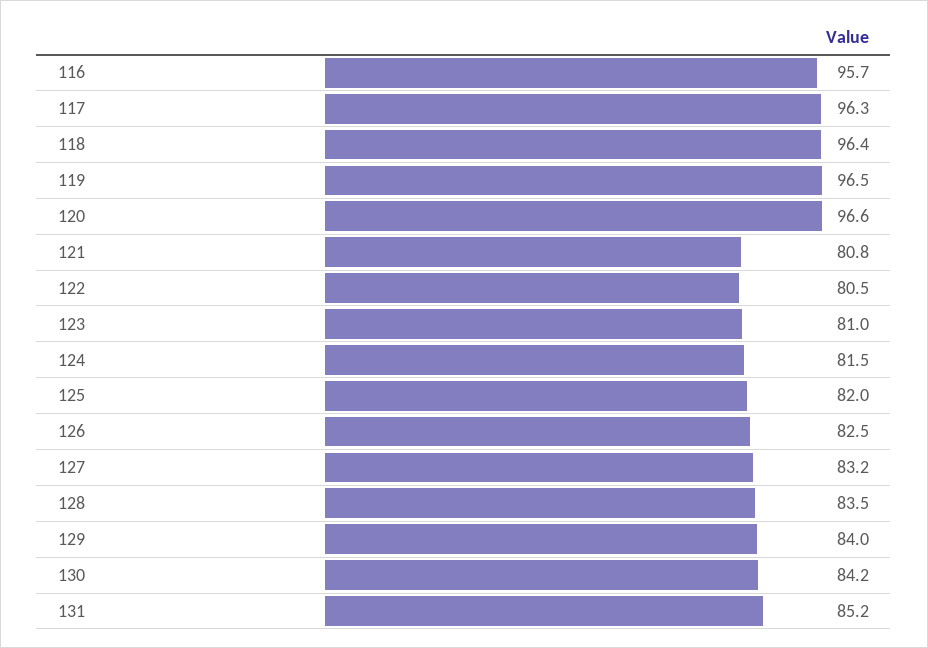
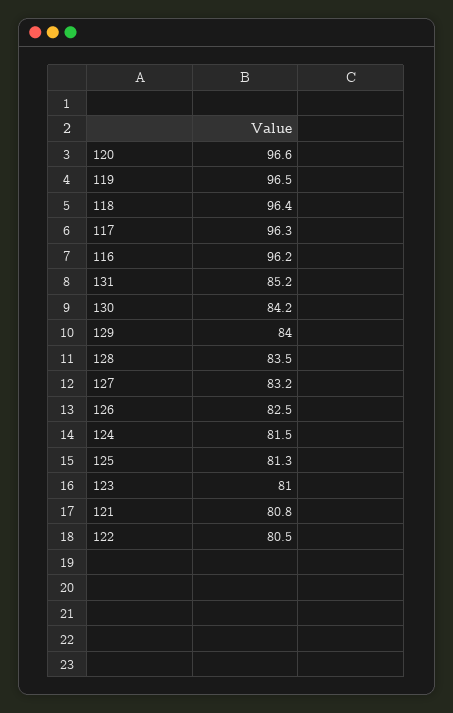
116: 95.7 -> 96.2
125: 82 -> 81.3

